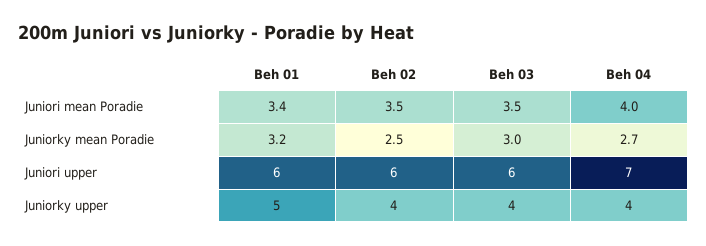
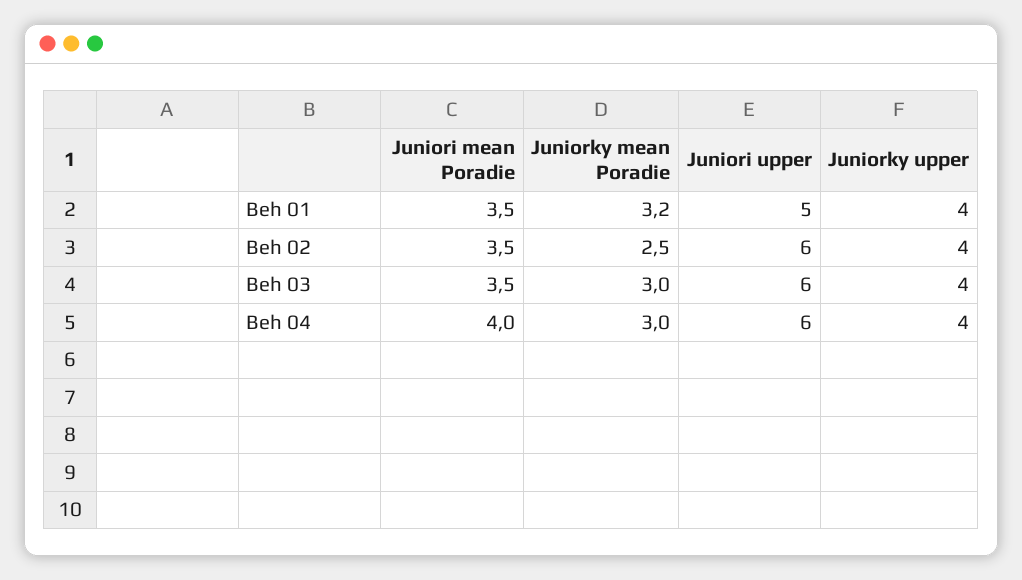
Beh 01, Juniori mean Poradie: 3.4 -> 3.5
Beh 04, Juniorky mean Poradie: 2.7 -> 3
Beh 01, Juniori upper: 6 -> 5
Beh 04, Juniori upper: 7 -> 6
Beh 01, Juniorky upper: 5 -> 4

